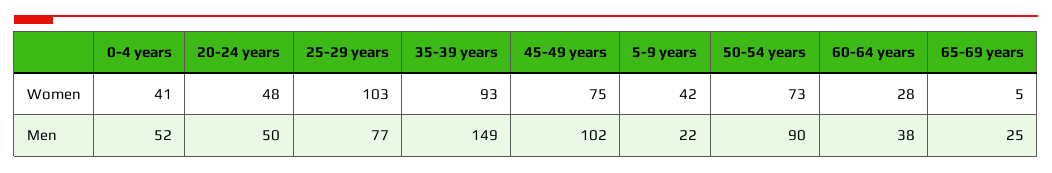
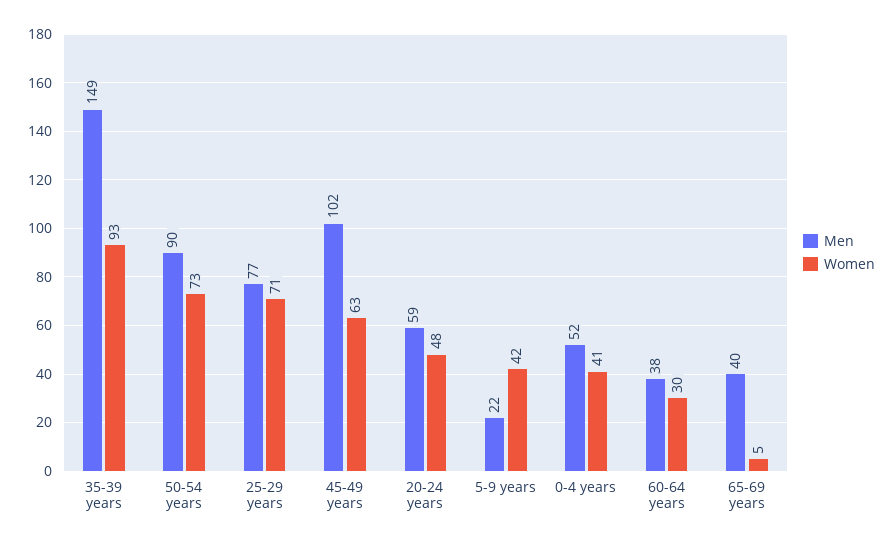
Women, 25-29 years: 103 -> 71
Women, 45-49 years: 75 -> 63
Women, 60-64 years: 28 -> 30
Men, 20-24 years: 50 -> 59
Men, 65-69 years: 25 -> 40

